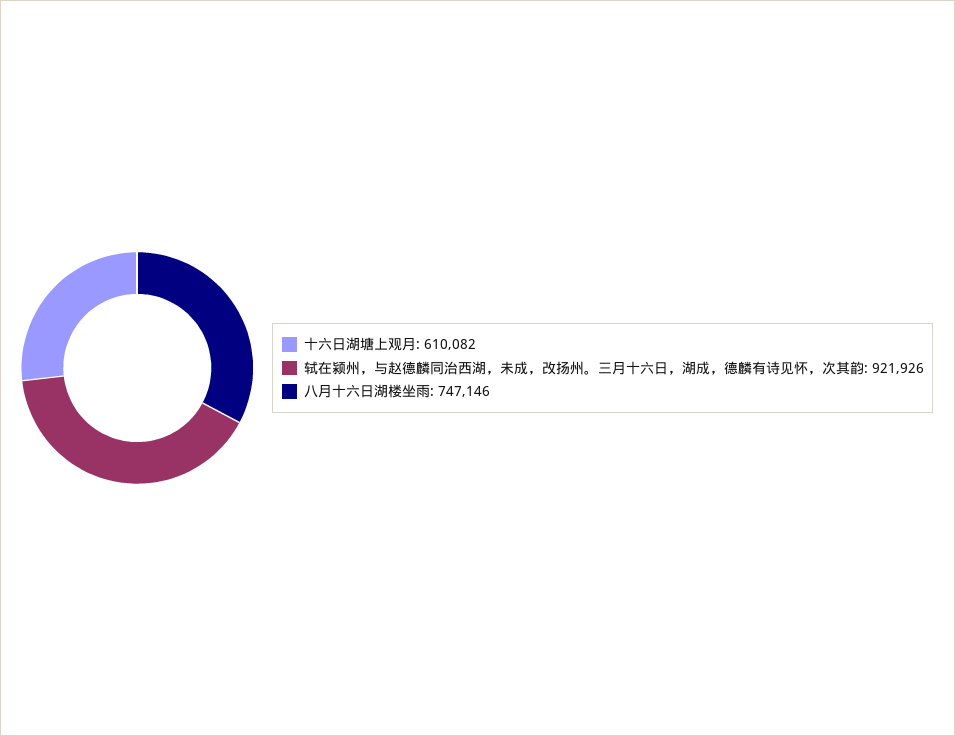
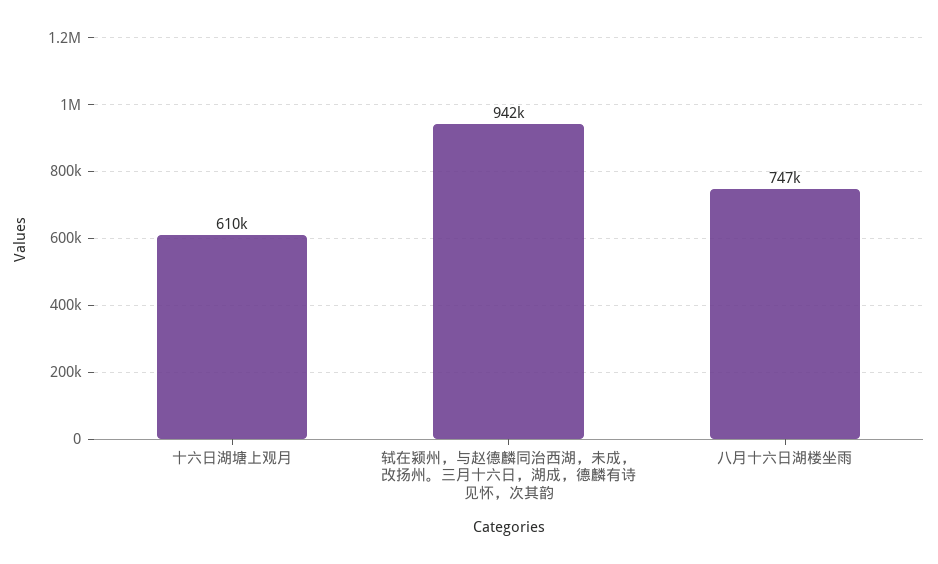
轼在颍州，与赵德麟同治西湖，未成，改扬州。三月十六日，湖成，德麟有诗见怀，次其韵: 921926 -> 942000

